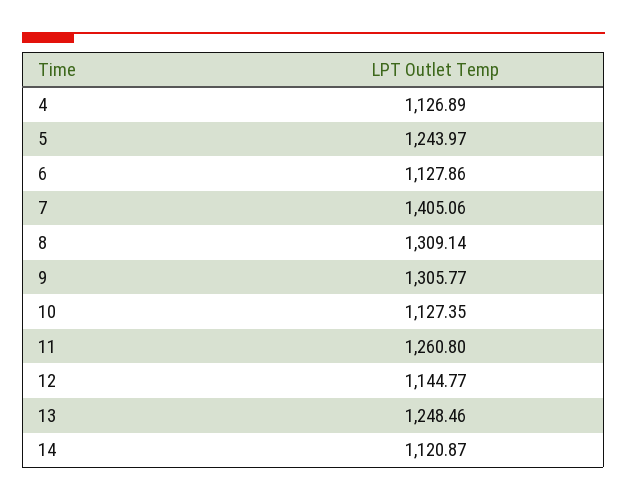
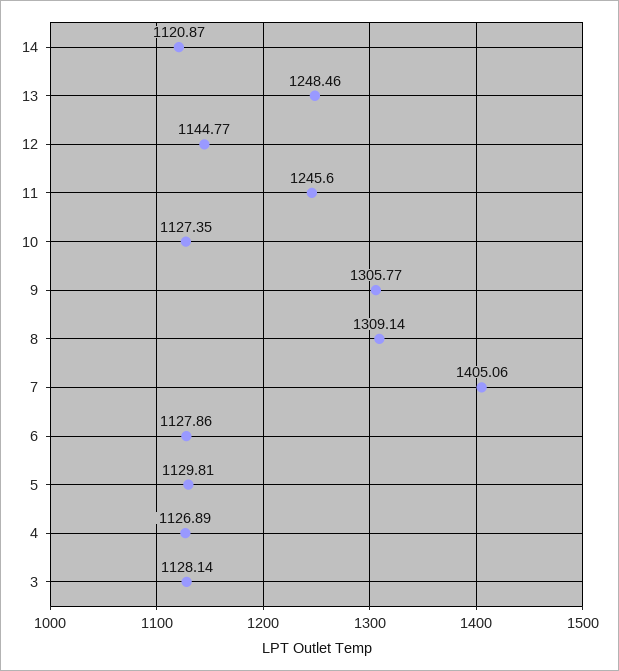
5: 1243.97 -> 1129.81
11: 1260.8 -> 1245.6
3: none -> 1128.14

